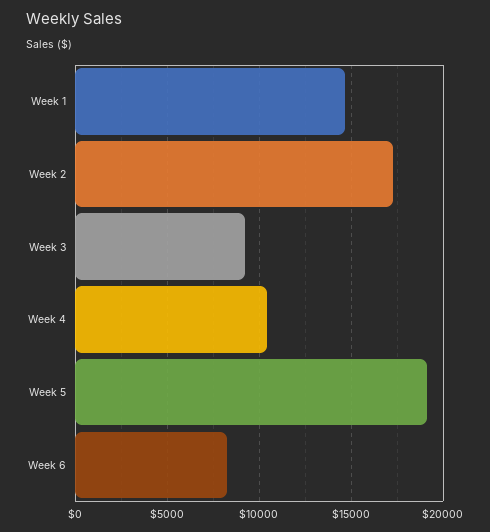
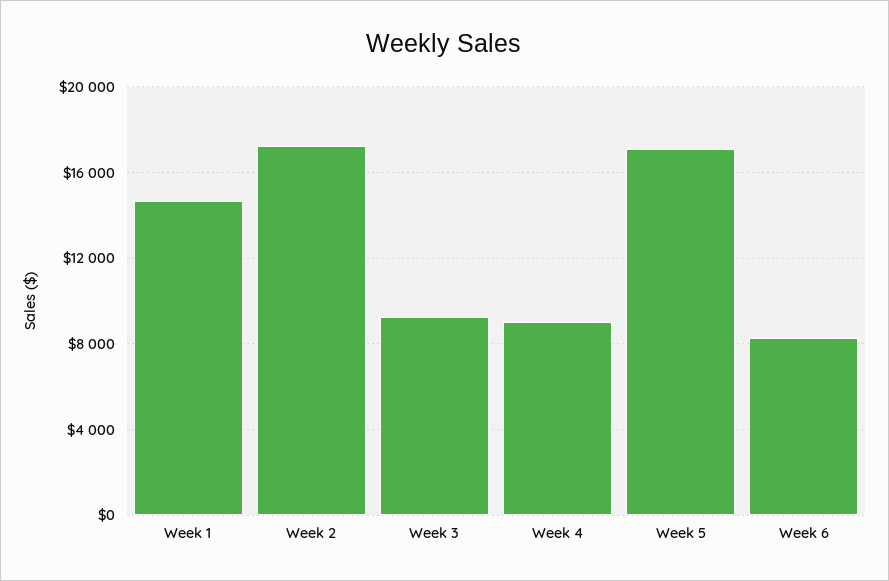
Week 4: 10500 -> 9000
Week 5: 19000 -> 17000

